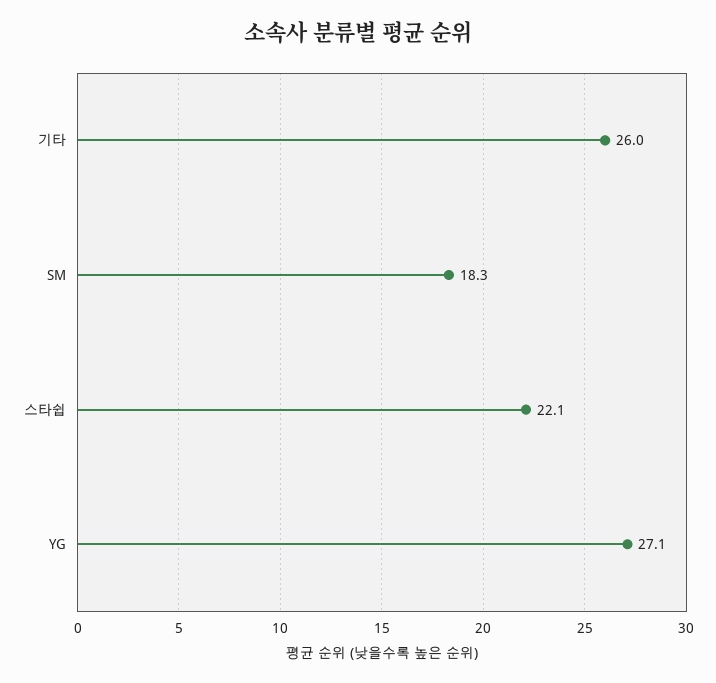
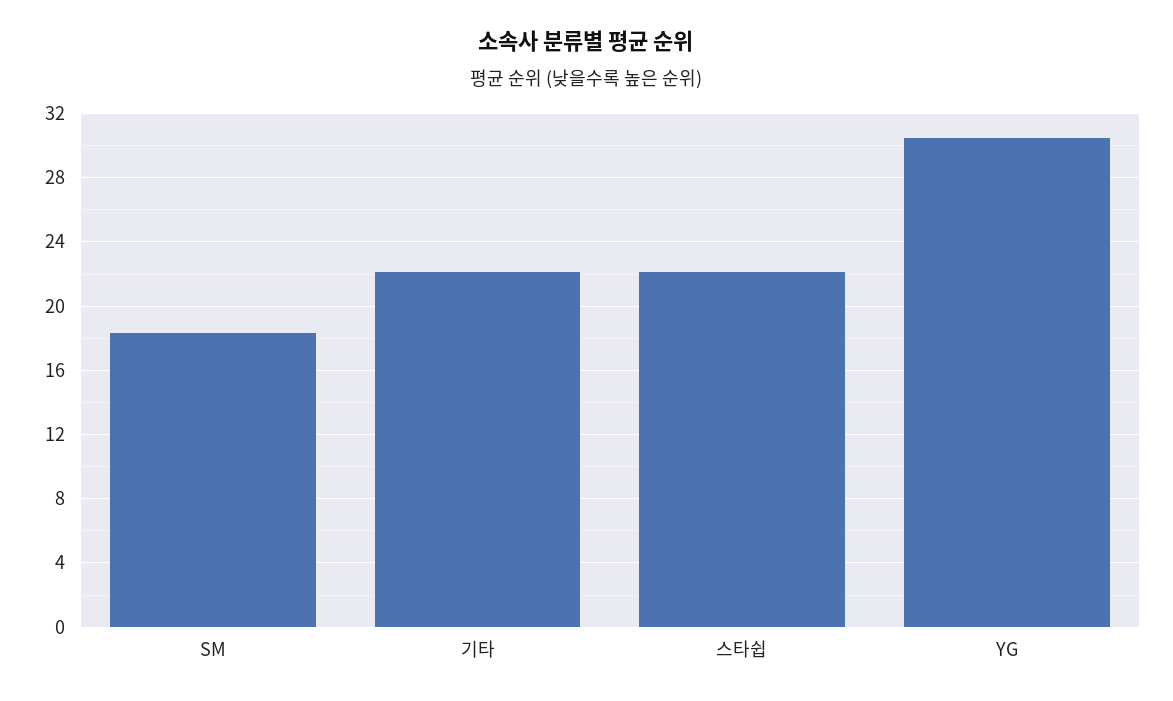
기타: 26 -> 22
YG: 27.1 -> 30.5

